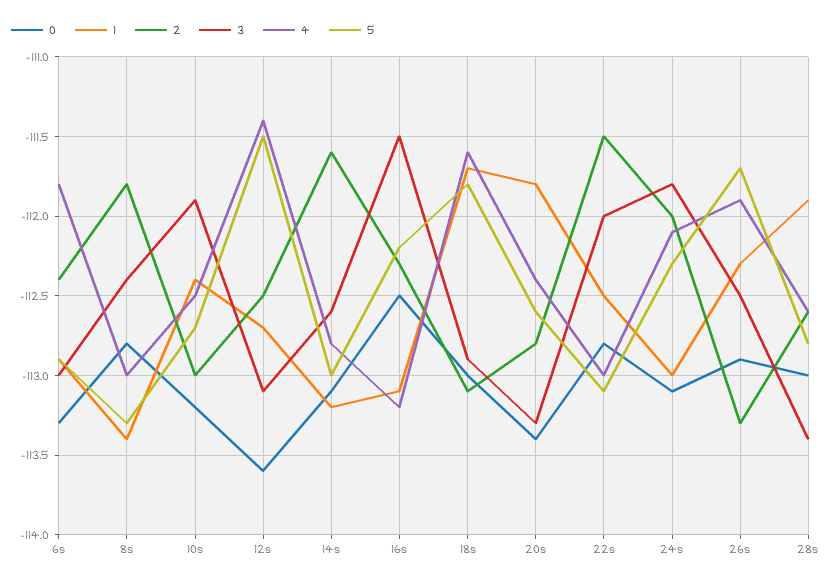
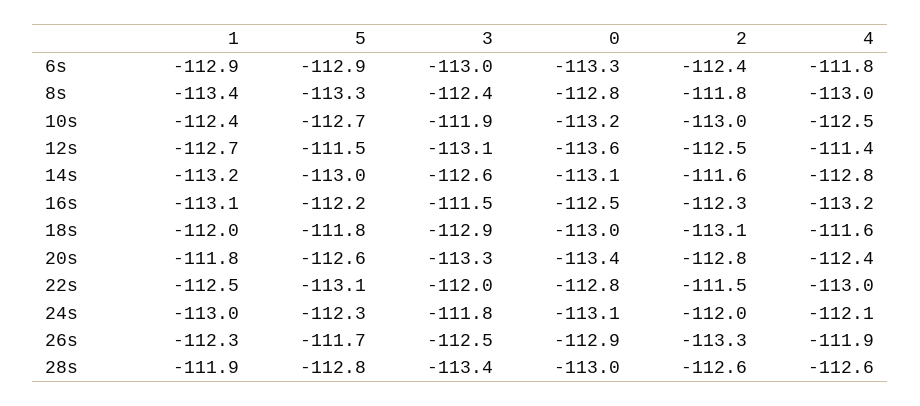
1, 18s: -111.7 -> -112

